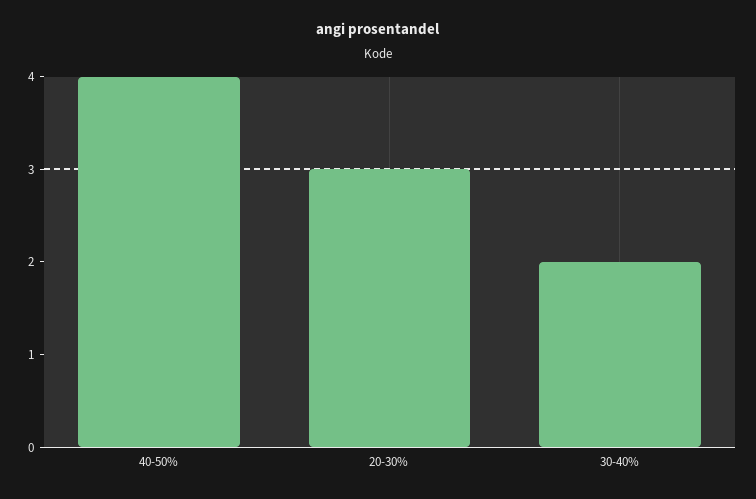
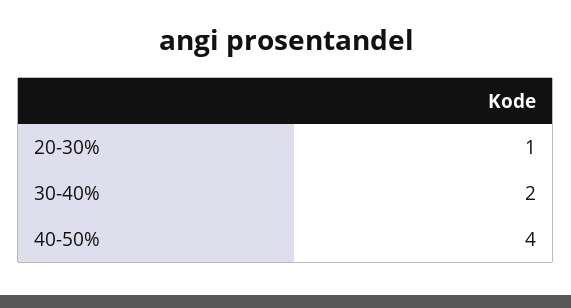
20-30%: 3 -> 1

